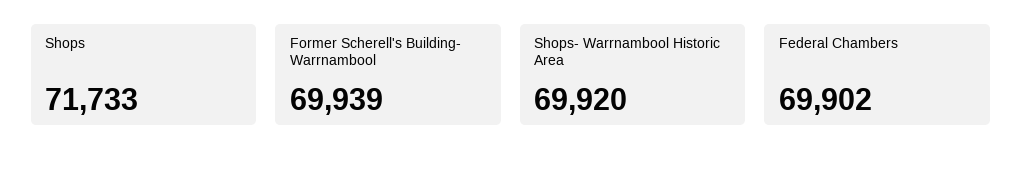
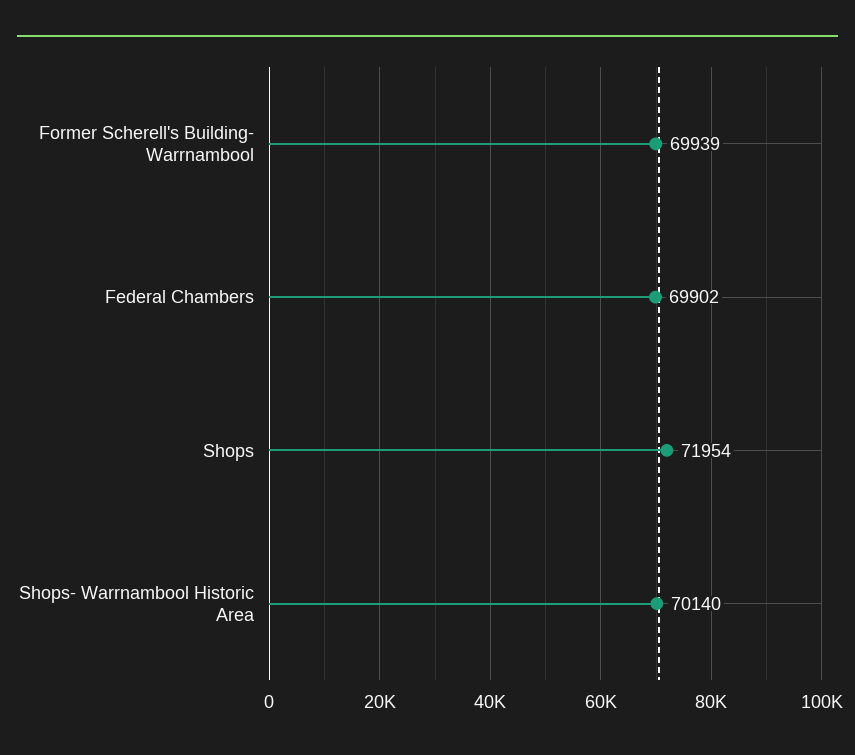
Shops: 71733 -> 71954
Shops- Warrnambool Historic Area: 69920 -> 70140

